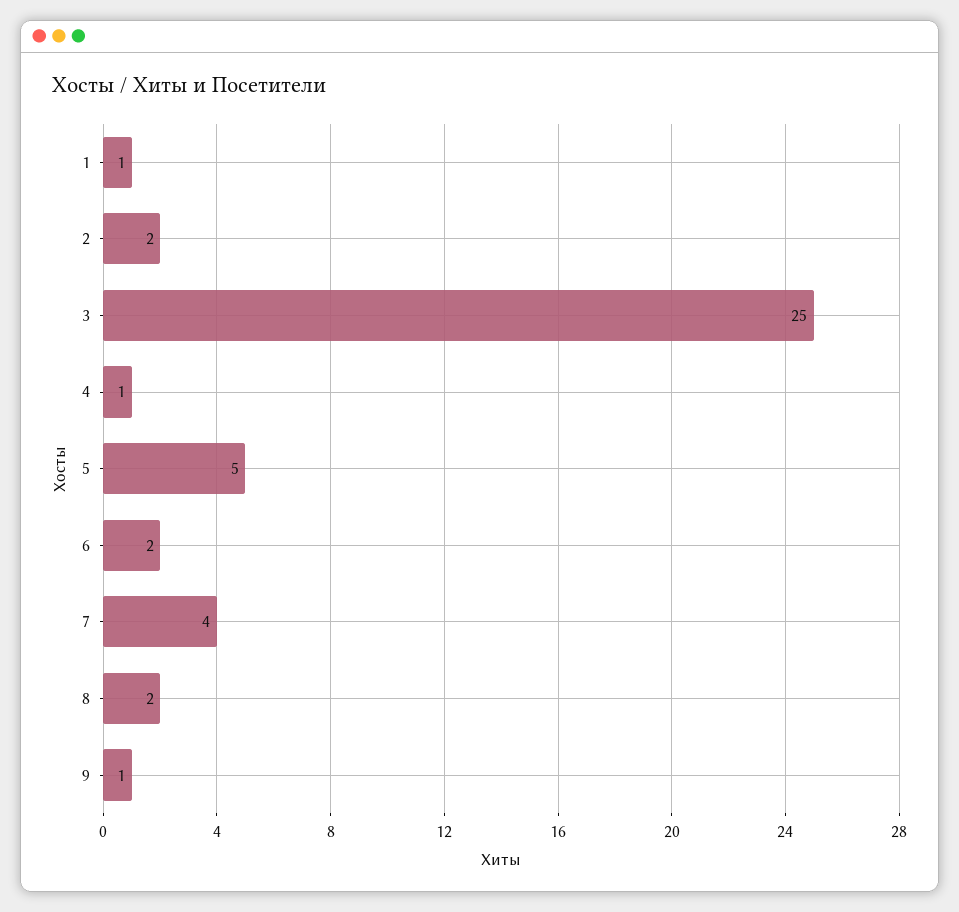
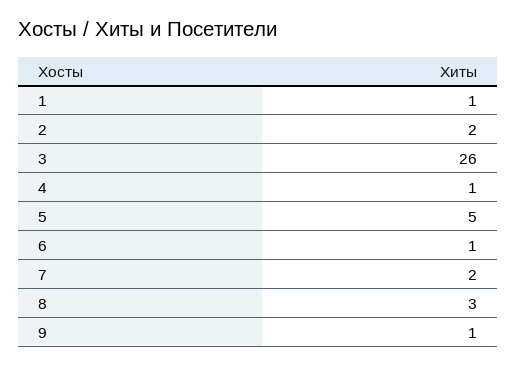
3: 25 -> 26
6: 2 -> 1
7: 4 -> 2
8: 2 -> 3

